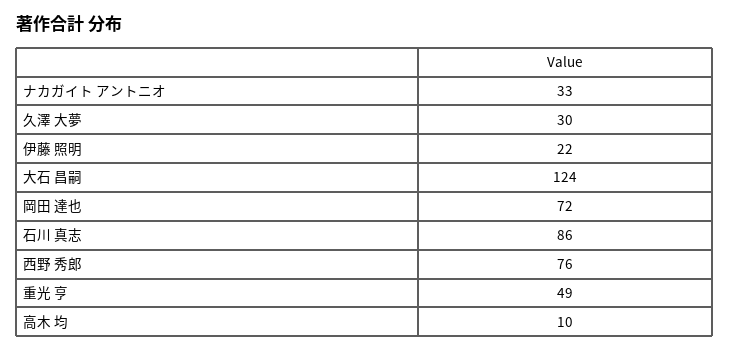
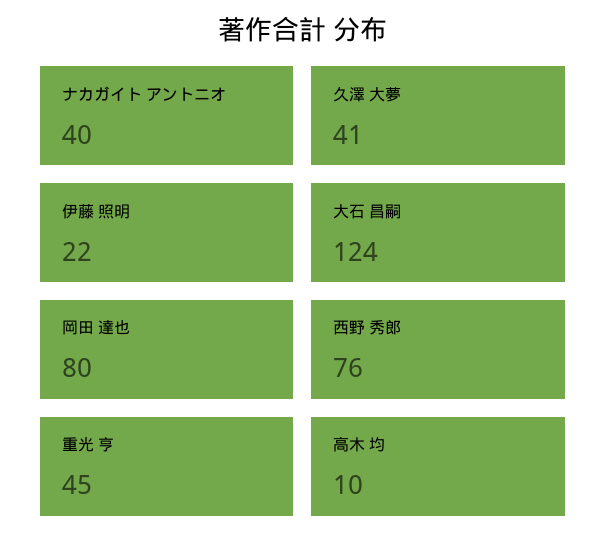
ナカガイト アントニオ: 33 -> 40
久澤 大夢: 30 -> 41
岡田 達也: 72 -> 80
石川 真志: 86 -> none
重光 亨: 49 -> 45

